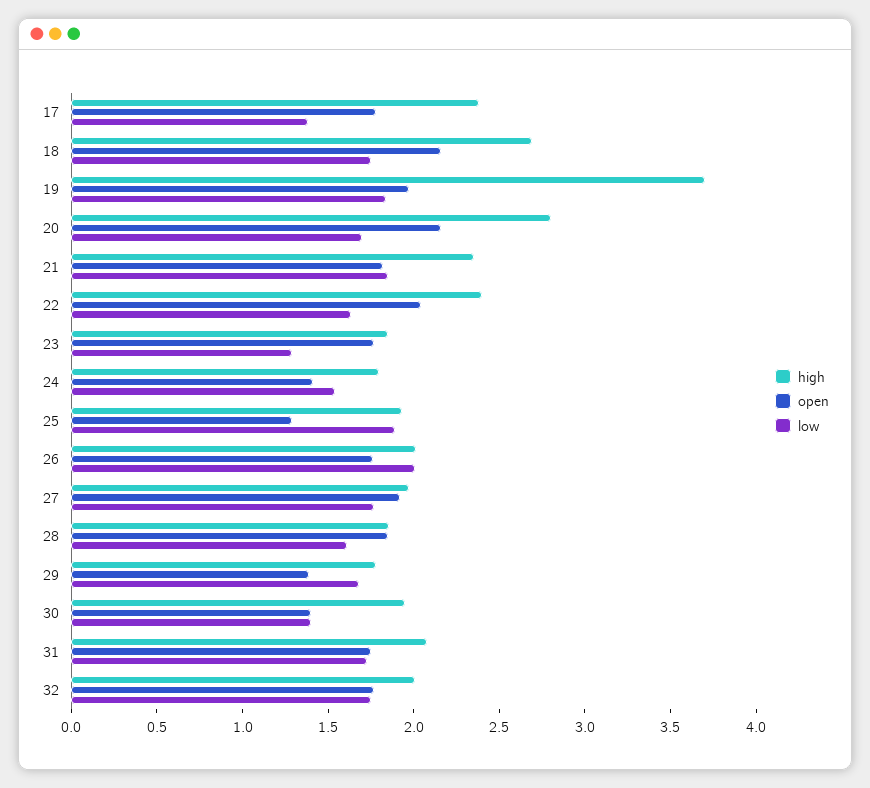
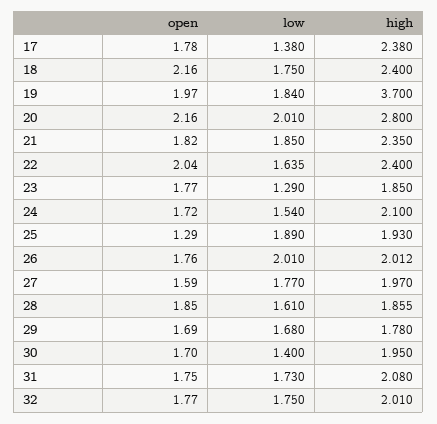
high, 18: 2.7 -> 2.4
low, 20: 1.7 -> 2.01
high, 24: 1.8 -> 2.1
open, 24: 1.4 -> 1.72
open, 27: 1.9 -> 1.59
open, 29: 1.4 -> 1.69
open, 30: 1.4 -> 1.7

